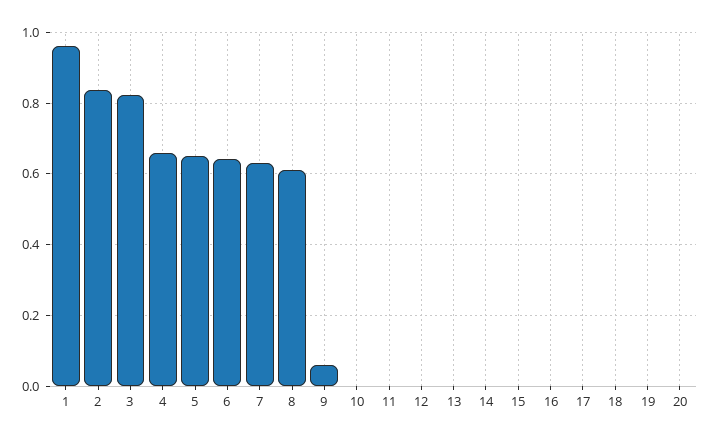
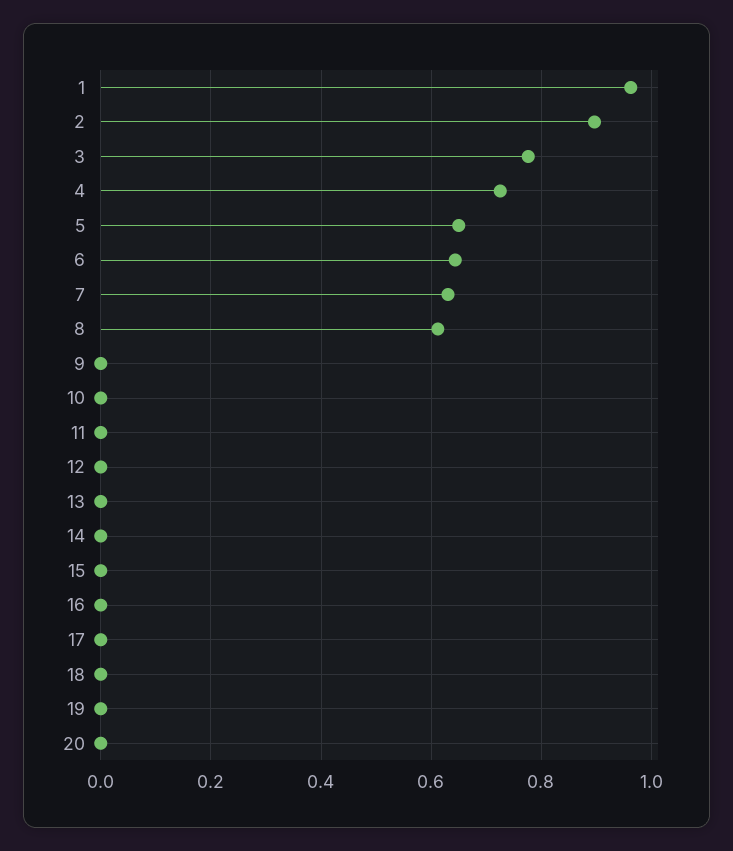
2: 0.84 -> 0.9
3: 0.82 -> 0.78
4: 0.66 -> 0.72
9: 0.06 -> 0

